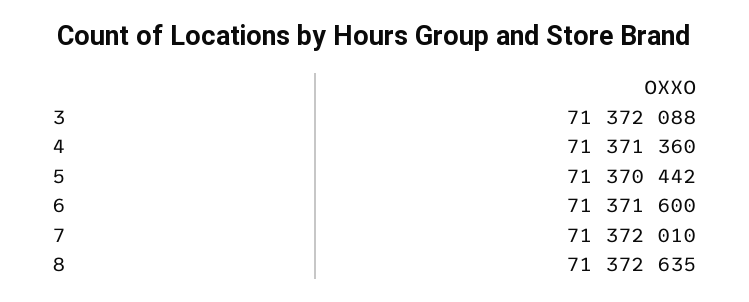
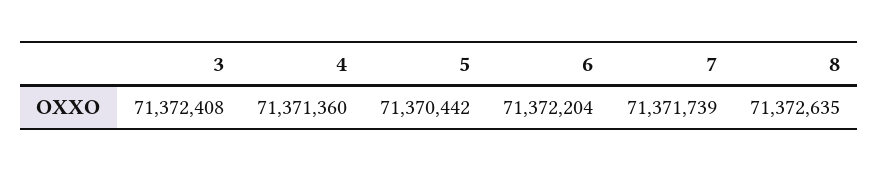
3: 71372088 -> 71372408
6: 71371600 -> 71372204
7: 71372010 -> 71371739

